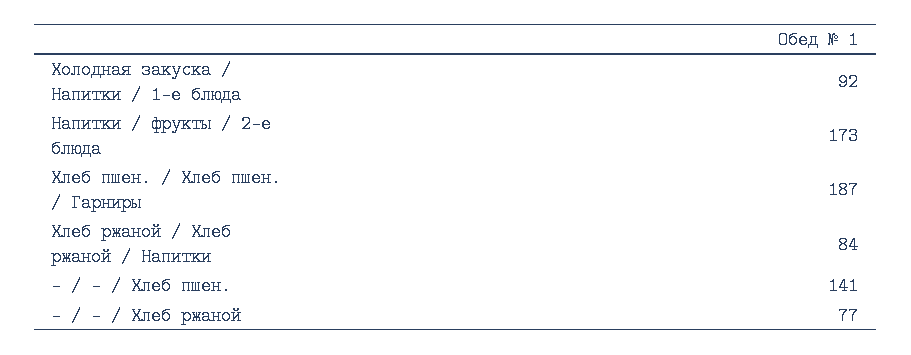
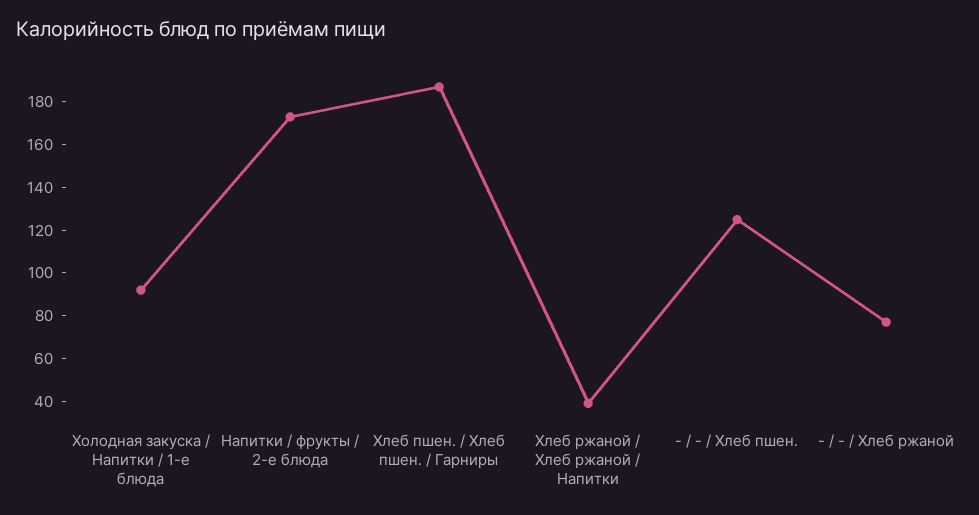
Хлеб ржаной / Хлеб ржаной / Напитки: 84 -> 40
- / - / Хлеб пшен.: 141 -> 125

